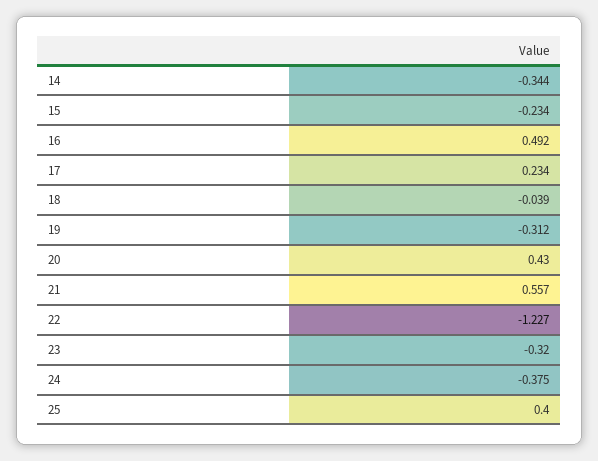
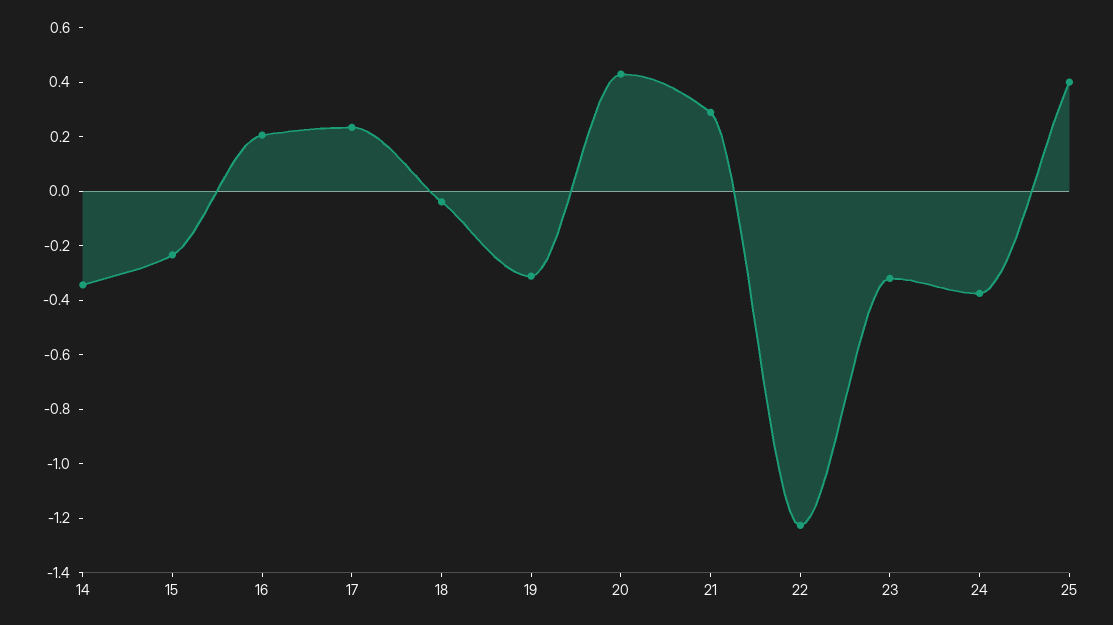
16: 0.492 -> 0.2
21: 0.557 -> 0.3

